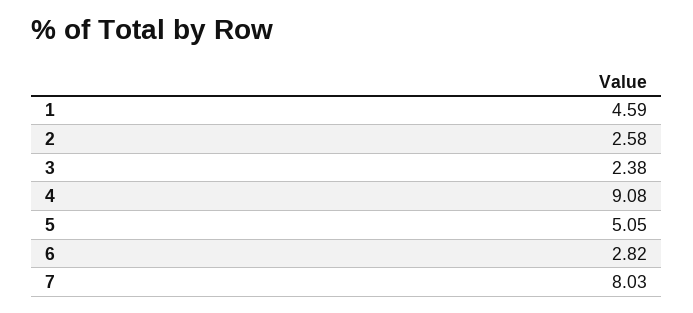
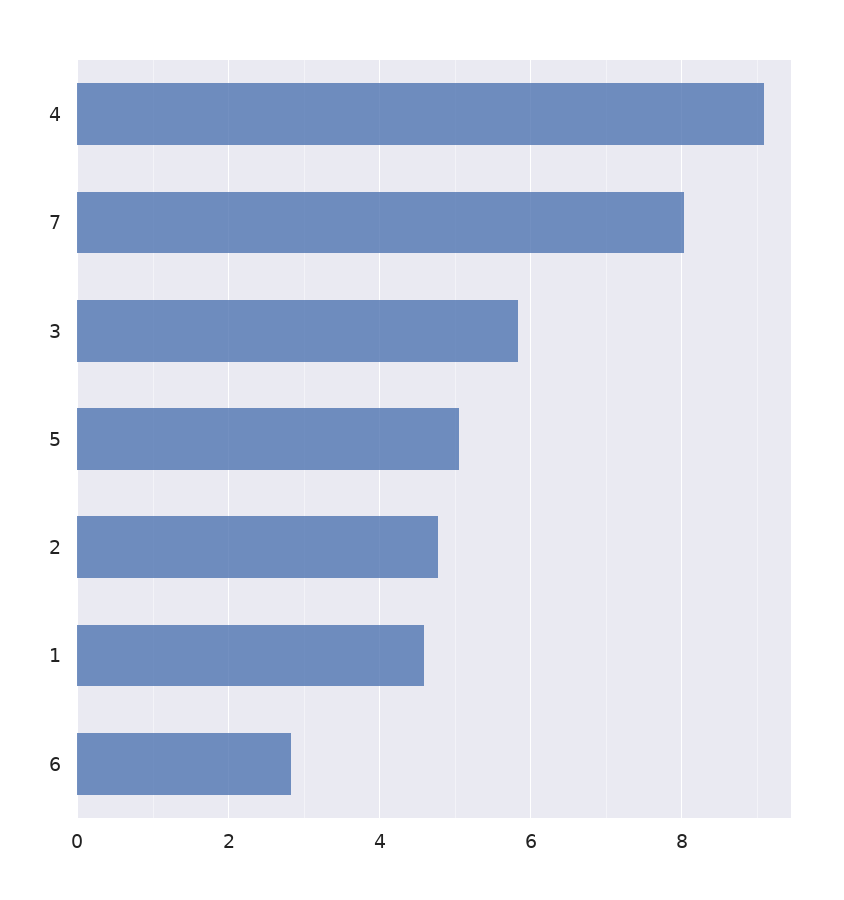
2: 2.58 -> 4.8
3: 2.38 -> 5.8

